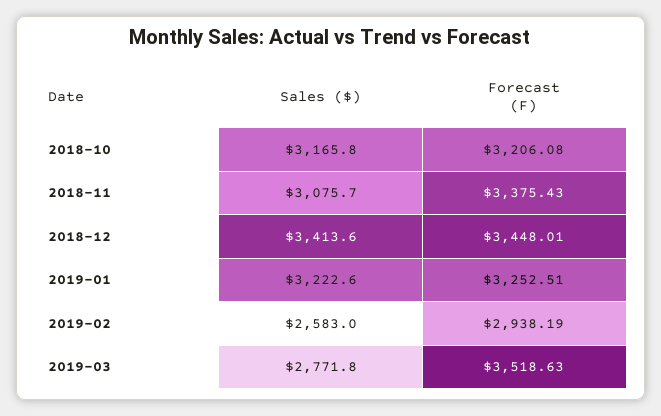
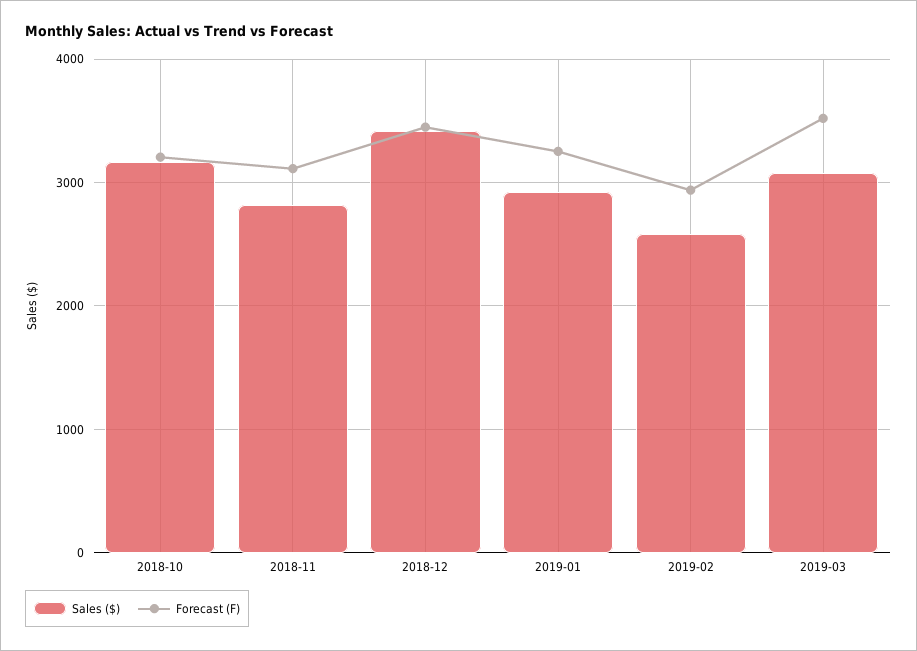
Sales ($), 2018-11: 3075.7 -> 2800
Forecast (F), 2018-11: 3375.43 -> 3100
Sales ($), 2019-01: 3222.6 -> 2900
Sales ($), 2019-03: 2771.8 -> 3100

